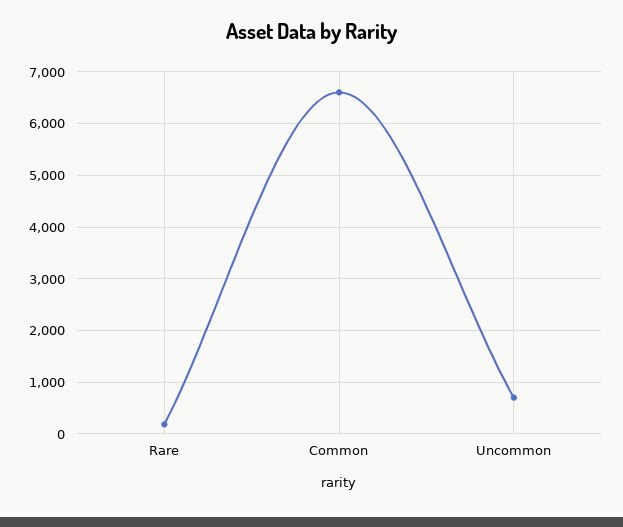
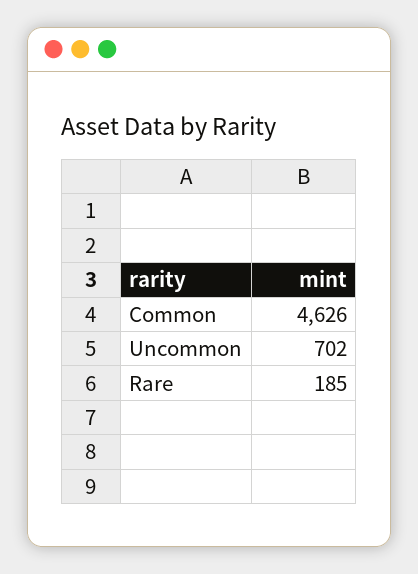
Common: 6600 -> 4626

